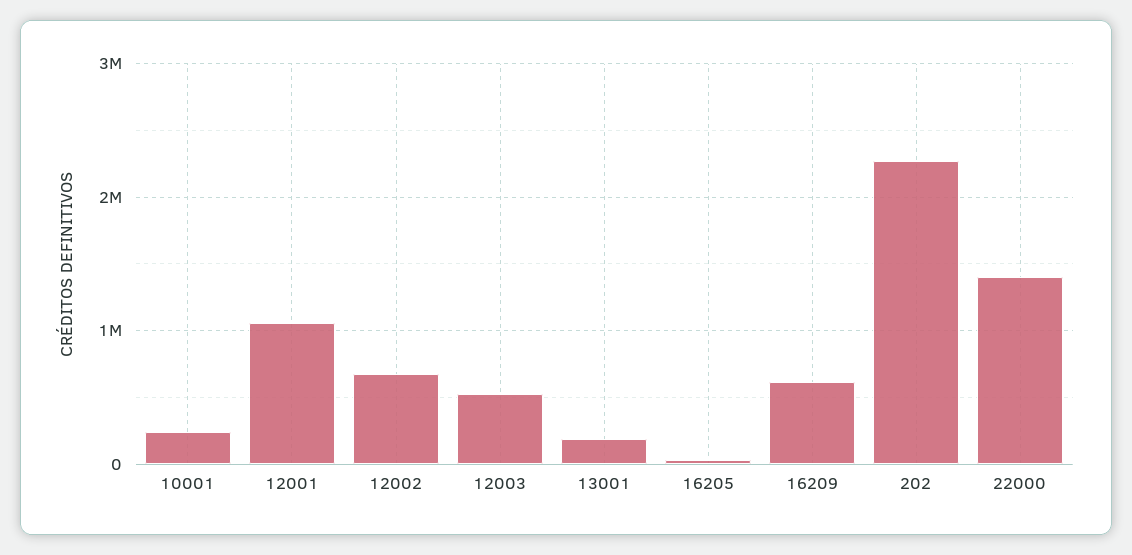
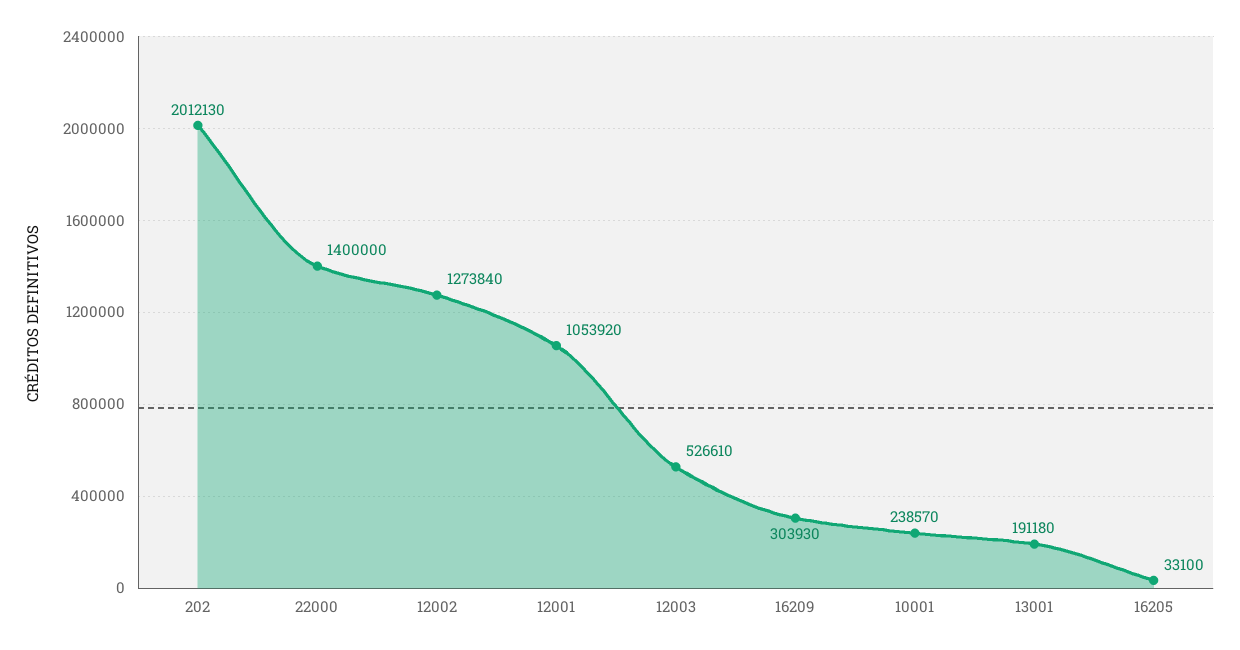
12002: 700000 -> 1273840
16209: 600000 -> 303930
202: 2300000 -> 2012130

